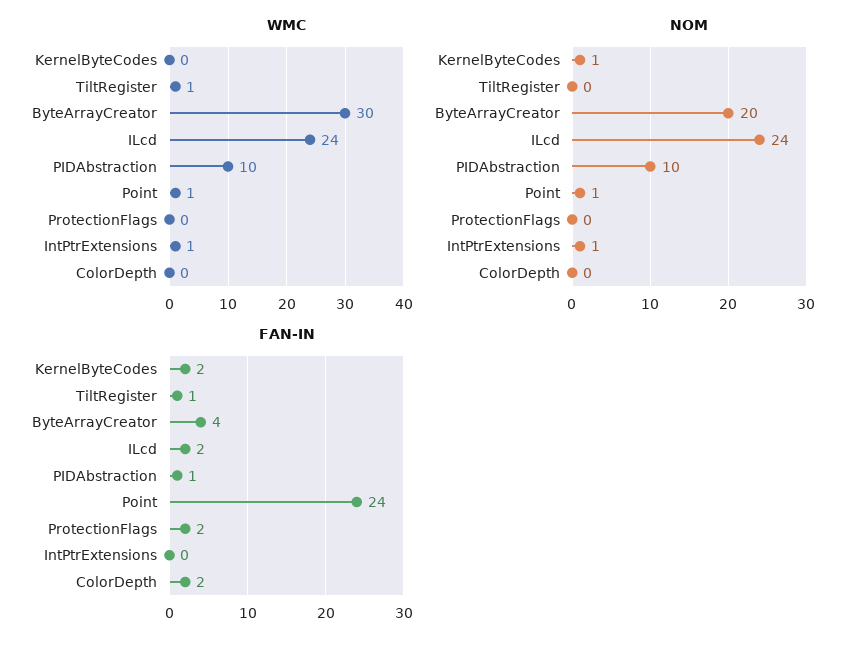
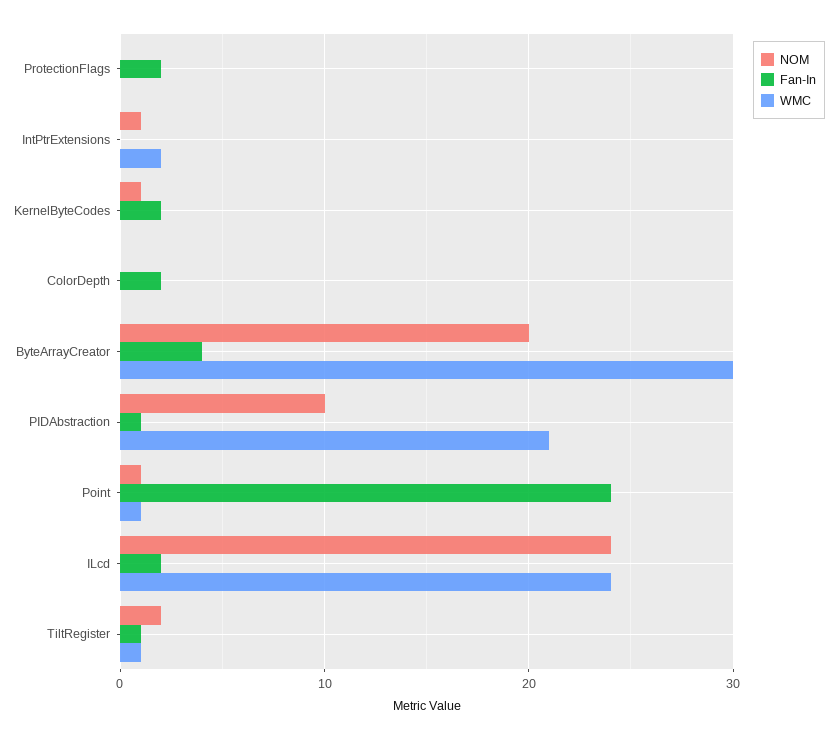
WMC, PIDAbstraction: 10 -> 21
WMC, IntPtrExtensions: 1 -> 2
NOM, TiltRegister: 0 -> 2

